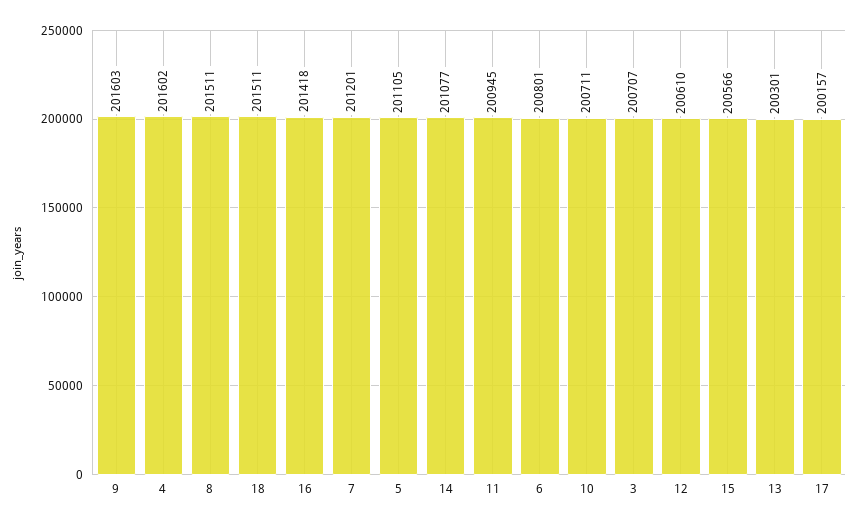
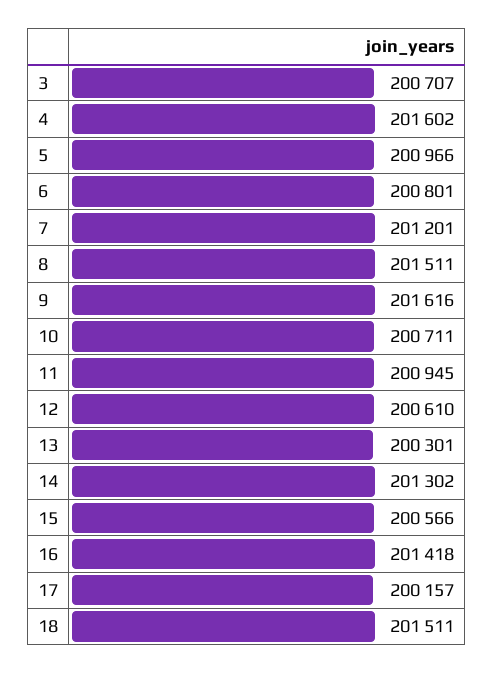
9: 201603 -> 201616
5: 201105 -> 200966
14: 201077 -> 201302

